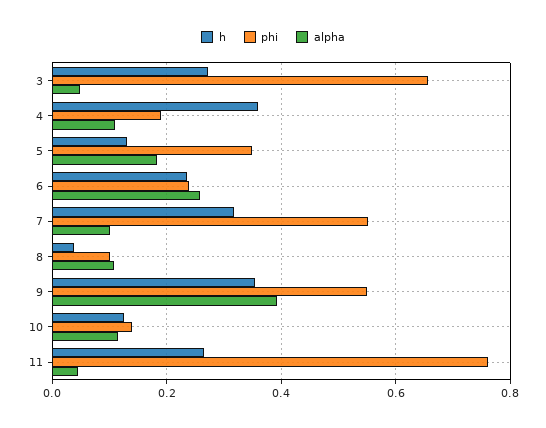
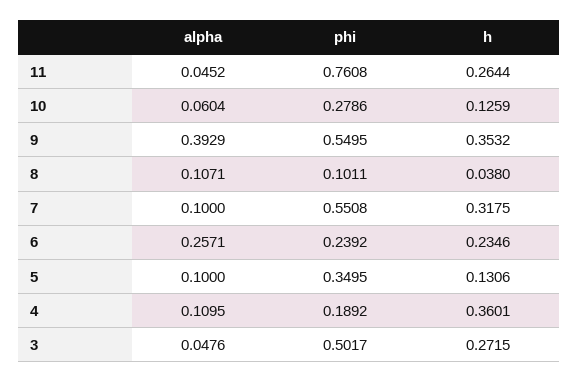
phi, 3: 0.66 -> 0.5017
alpha, 5: 0.18 -> 0.1
phi, 10: 0.14 -> 0.2786
alpha, 10: 0.12 -> 0.0604

